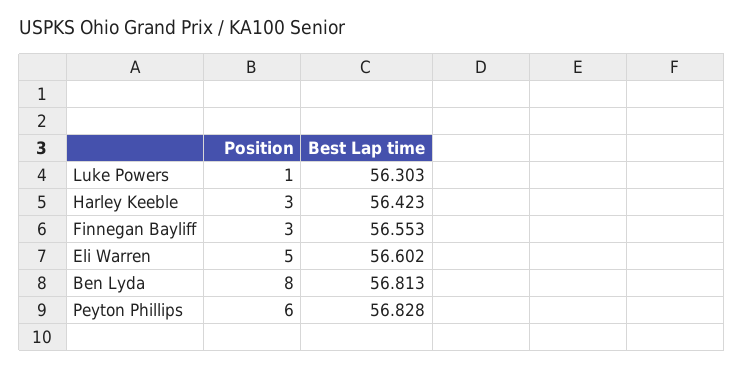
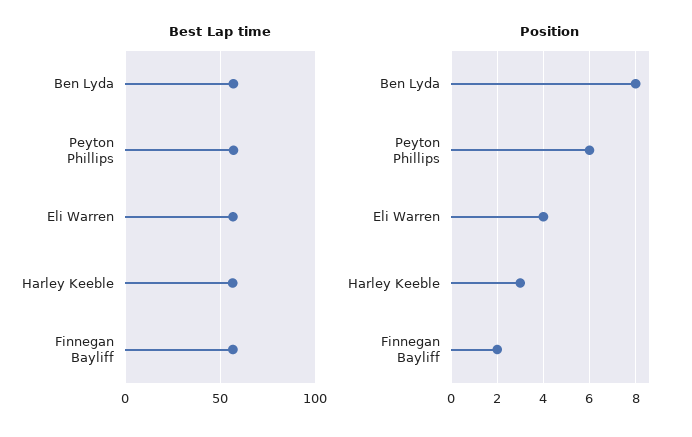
Position, Luke Powers: 1 -> none
Best Lap time, Luke Powers: 56.303 -> none
Position, Finnegan Bayliff: 3 -> 2
Position, Eli Warren: 5 -> 4

